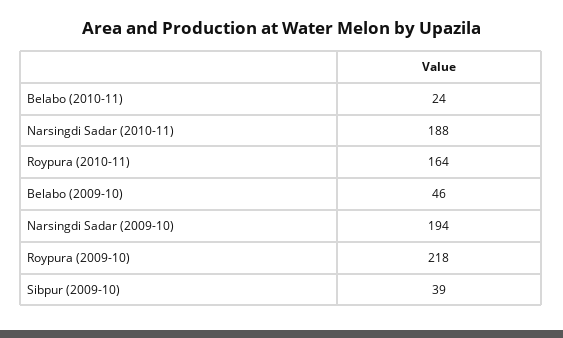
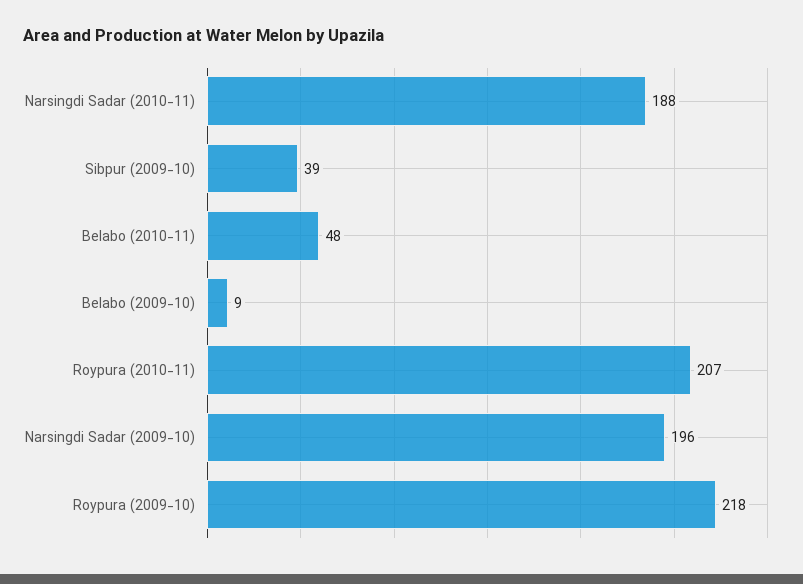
Belabo (2010-11): 24 -> 48
Roypura (2010-11): 164 -> 207
Belabo (2009-10): 46 -> 9
Narsingdi Sadar (2009-10): 194 -> 196

